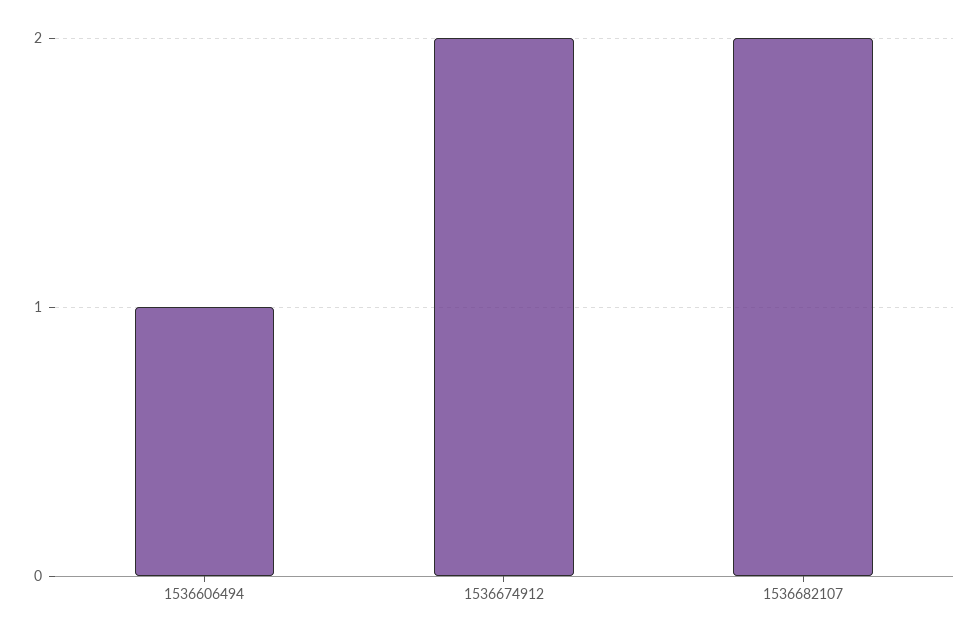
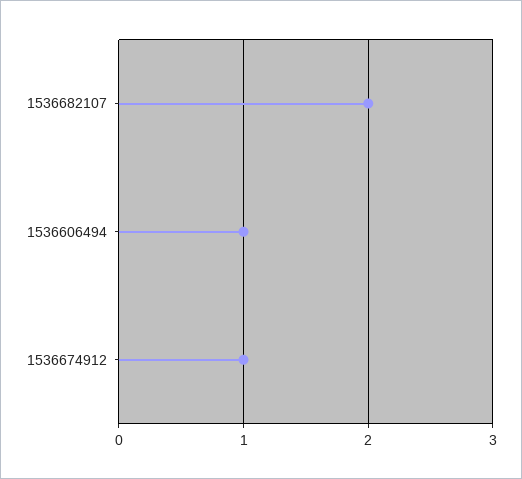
1536674912: 2 -> 1

